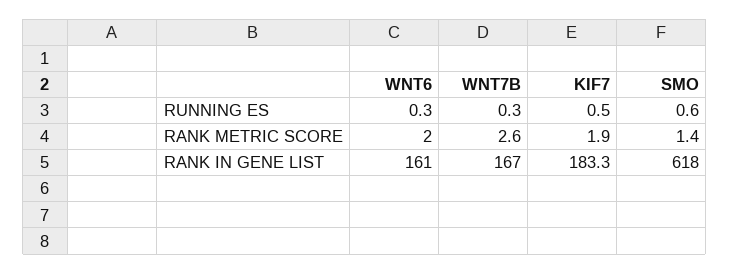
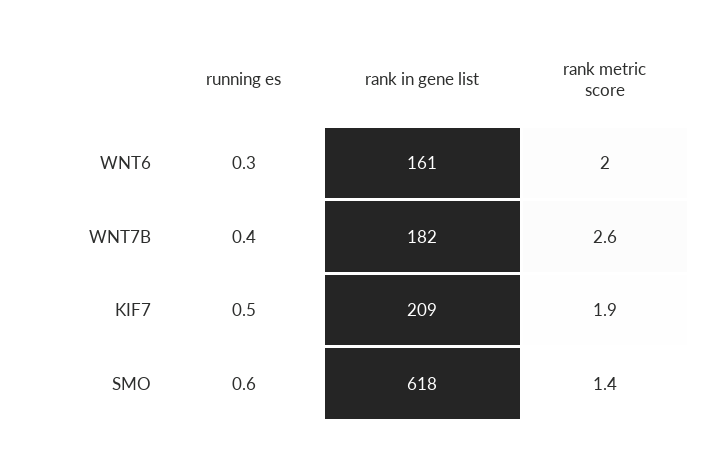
WNT7B, RUNNING ES: 0.3 -> 0.4
WNT7B, RANK IN GENE LIST: 167 -> 182
KIF7, RANK IN GENE LIST: 183.3 -> 209

